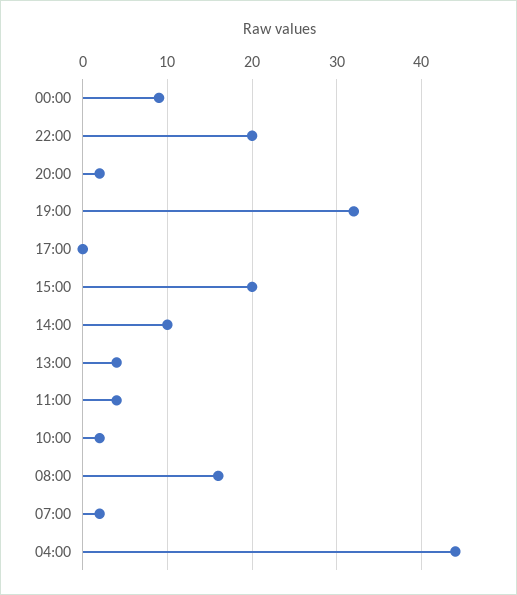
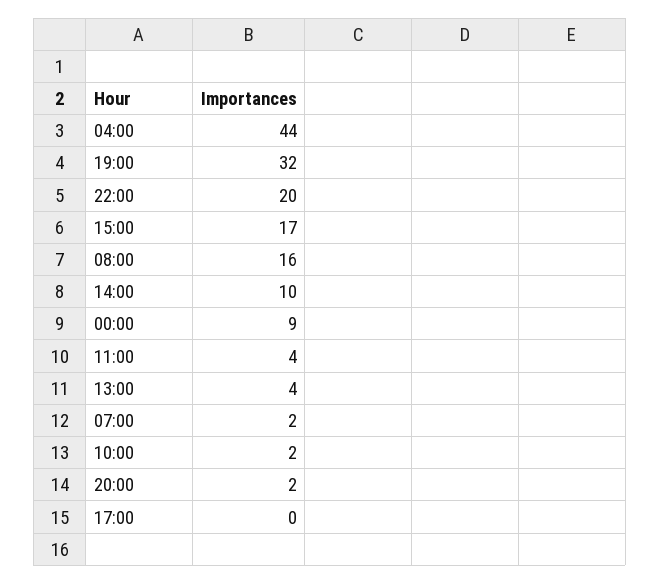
15:00: 20 -> 17

